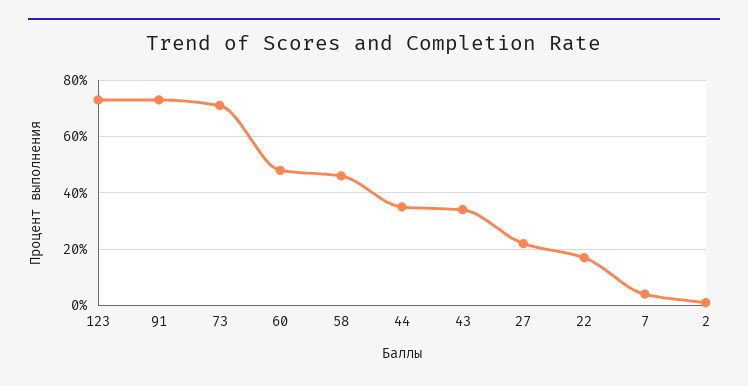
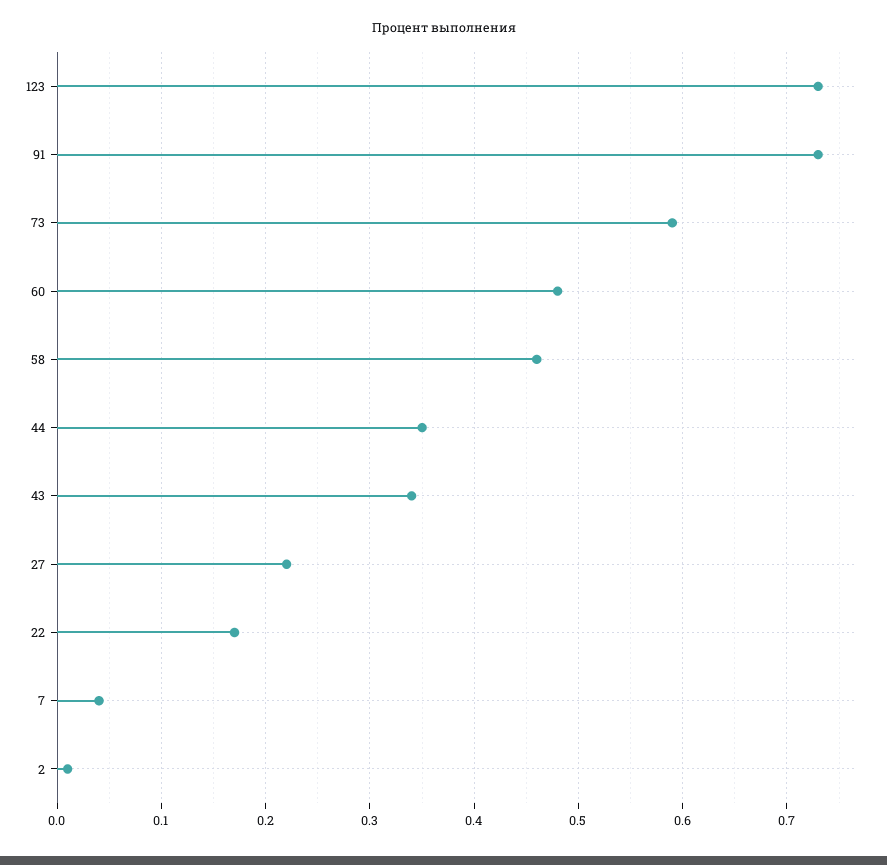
73: 0.7 -> 0.59

